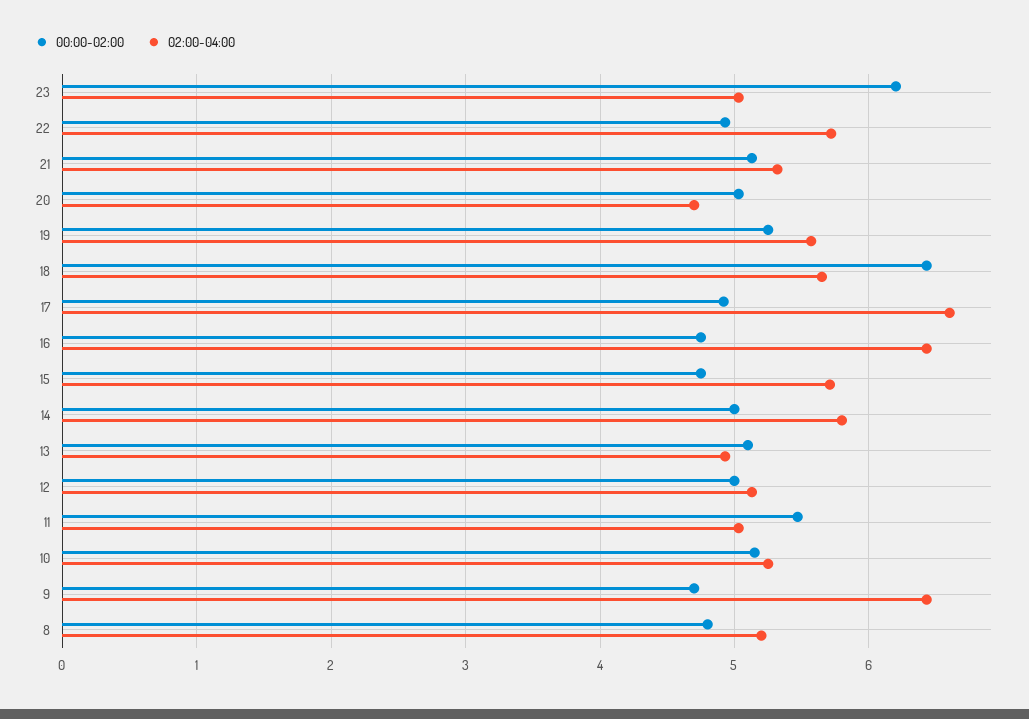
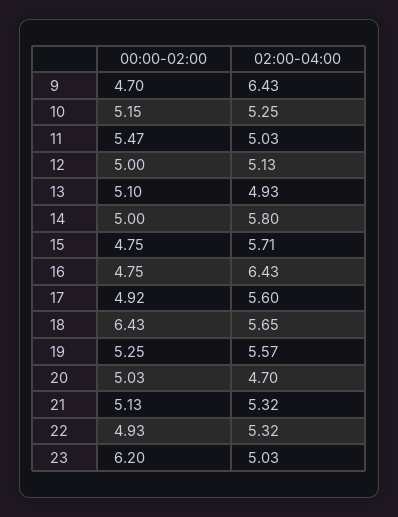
02:00-04:00, 22: 5.7 -> 5.32
02:00-04:00, 17: 6.6 -> 5.6
00:00-02:00, 8: 4.8 -> none
02:00-04:00, 8: 5.2 -> none

